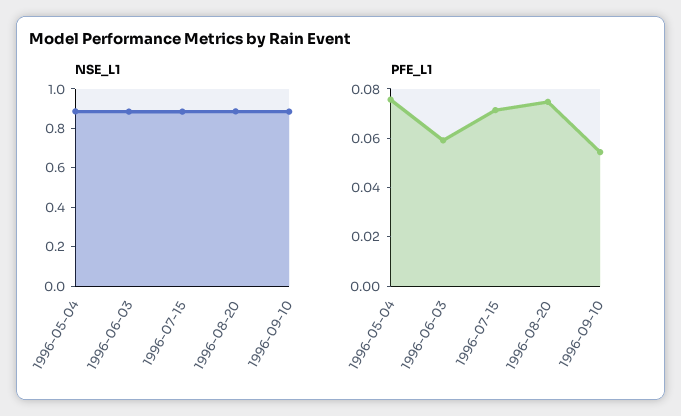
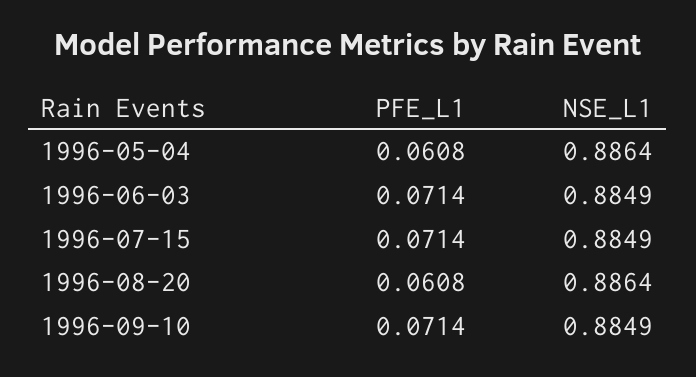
PFE_L1, 1996-05-04: 0.075 -> 0.0608
PFE_L1, 1996-06-03: 0.06 -> 0.0714
PFE_L1, 1996-08-20: 0.075 -> 0.0608
PFE_L1, 1996-09-10: 0.055 -> 0.0714

